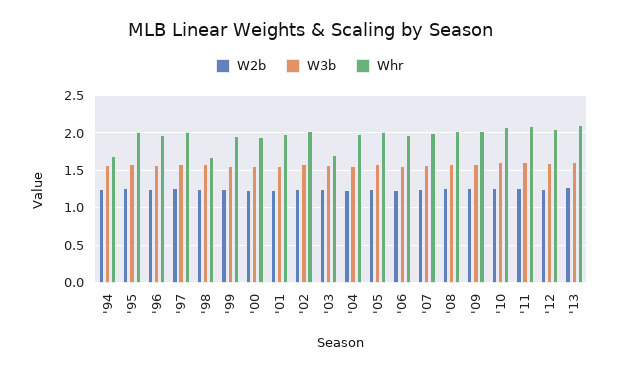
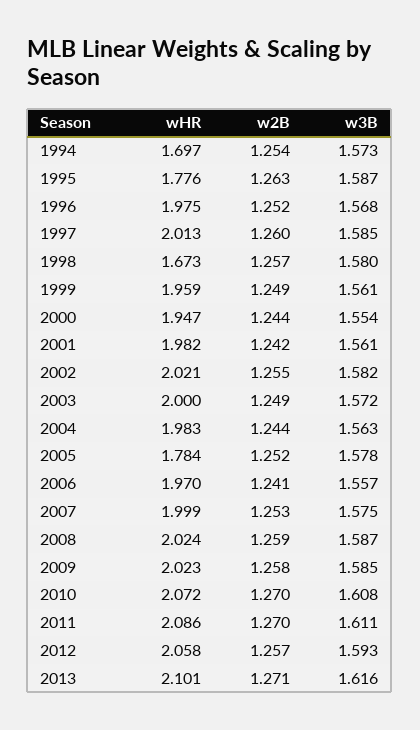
Whr, '95: 2 -> 1.776
Whr, '03: 1.7 -> 2
Whr, '05: 2 -> 1.784

